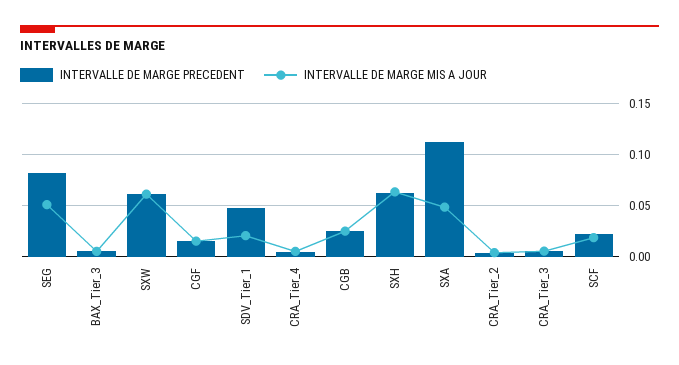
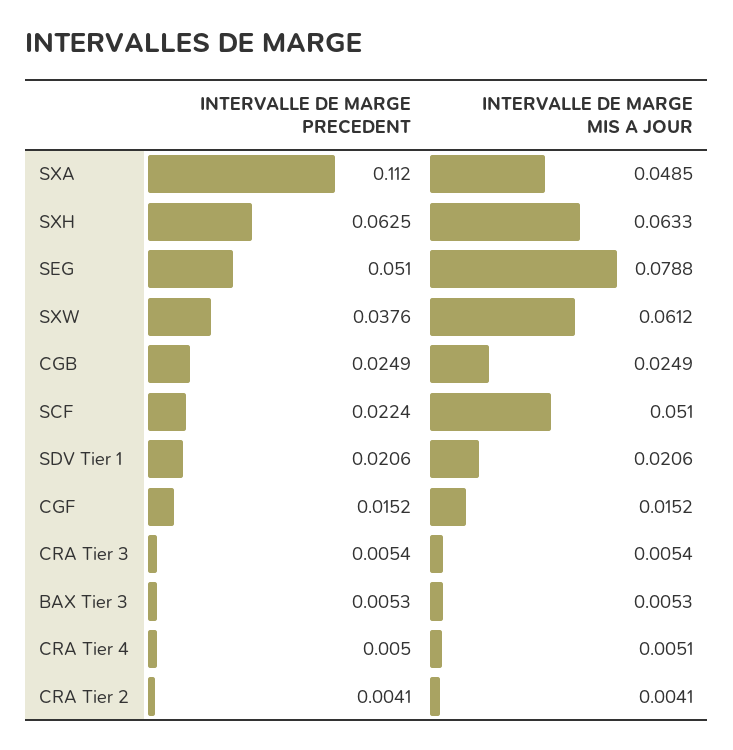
INTERVALLE DE MARGE PRECEDENT, SEG: 0.08 -> 0.051
INTERVALLE DE MARGE MIS A JOUR, SEG: 0.05 -> 0.0788
INTERVALLE DE MARGE PRECEDENT, SXW: 0.06 -> 0.0376
INTERVALLE DE MARGE PRECEDENT, SDV_Tier_1: 0.05 -> 0.0206
INTERVALLE DE MARGE MIS A JOUR, SCF: 0.02 -> 0.051

